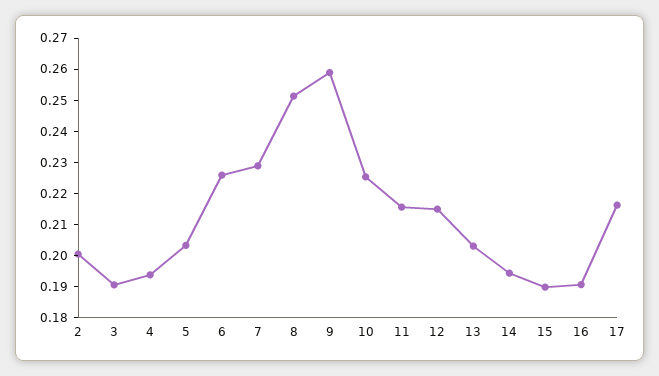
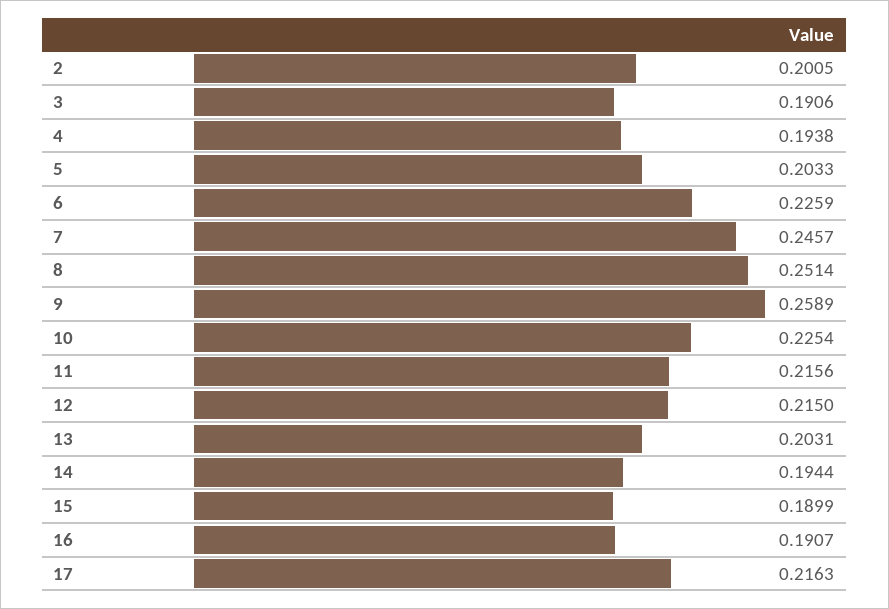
7: 0.23 -> 0.2457

